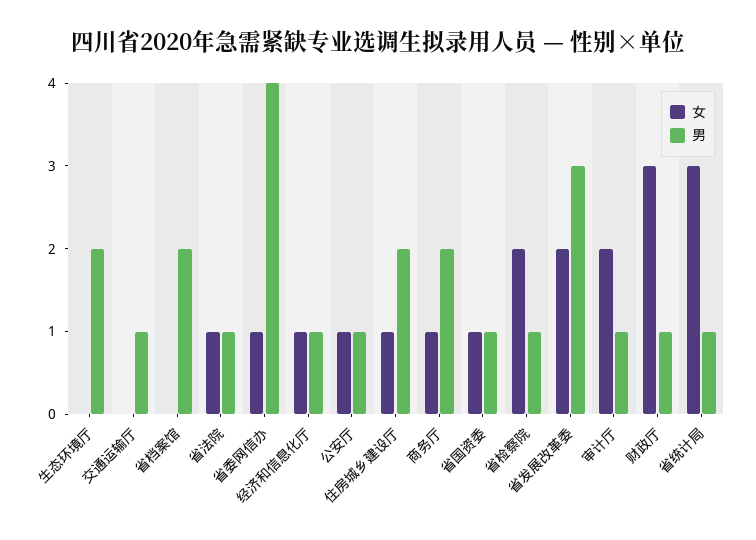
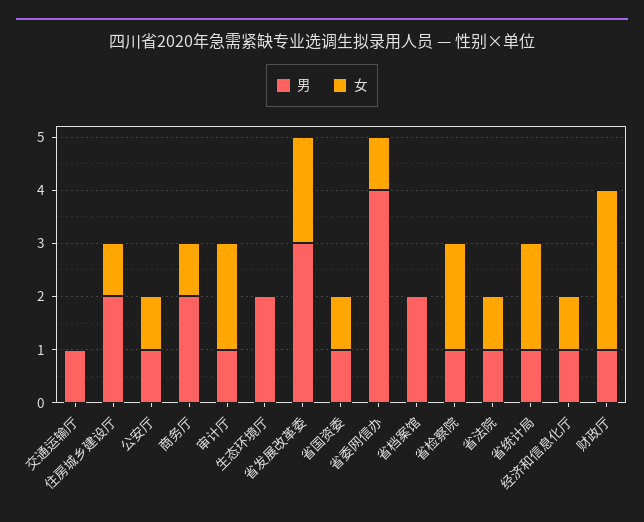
女, 省统计局: 3 -> 2

